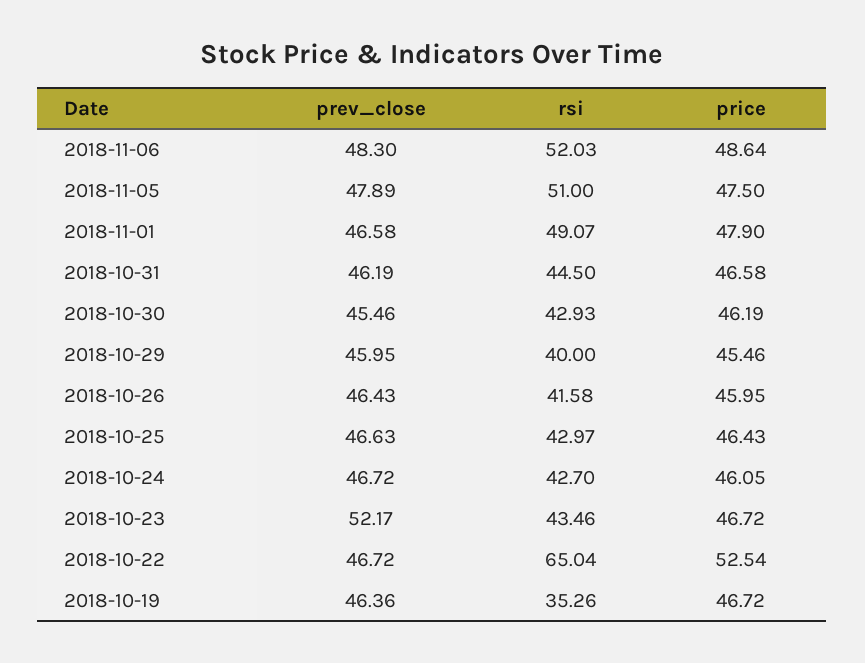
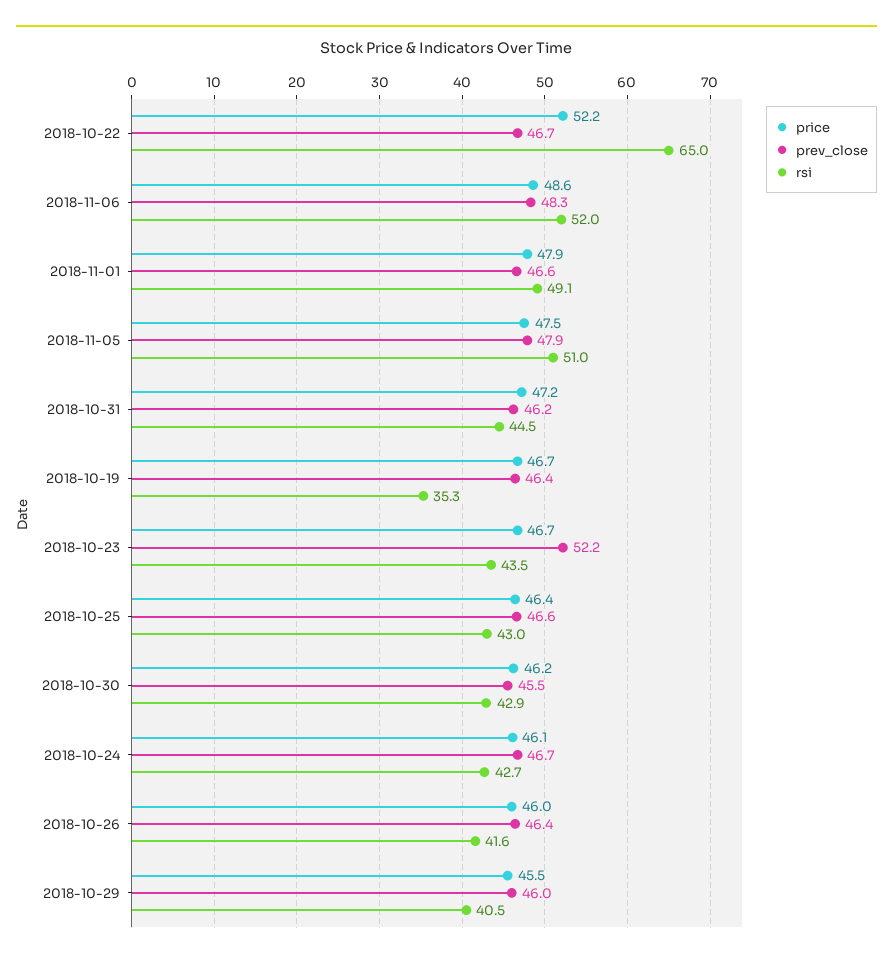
price, 2018-10-31: 46.58 -> 47.2
rsi, 2018-10-29: 40 -> 40.5
price, 2018-10-22: 52.54 -> 52.2

